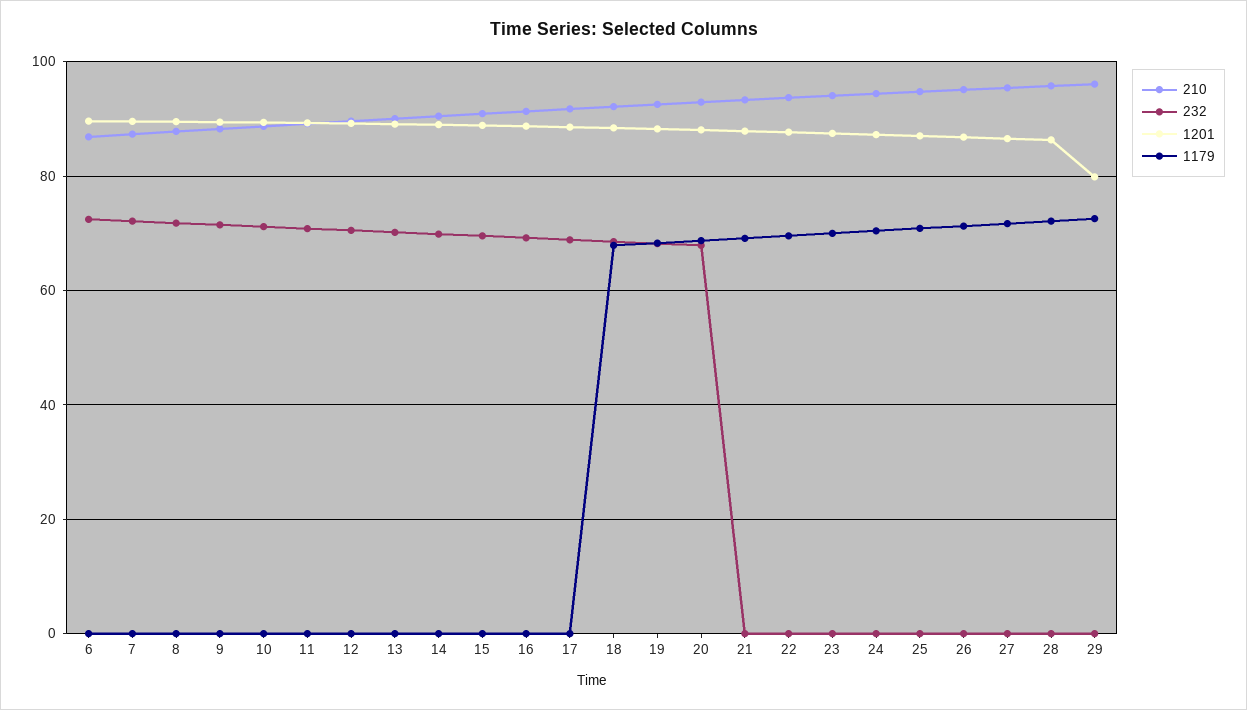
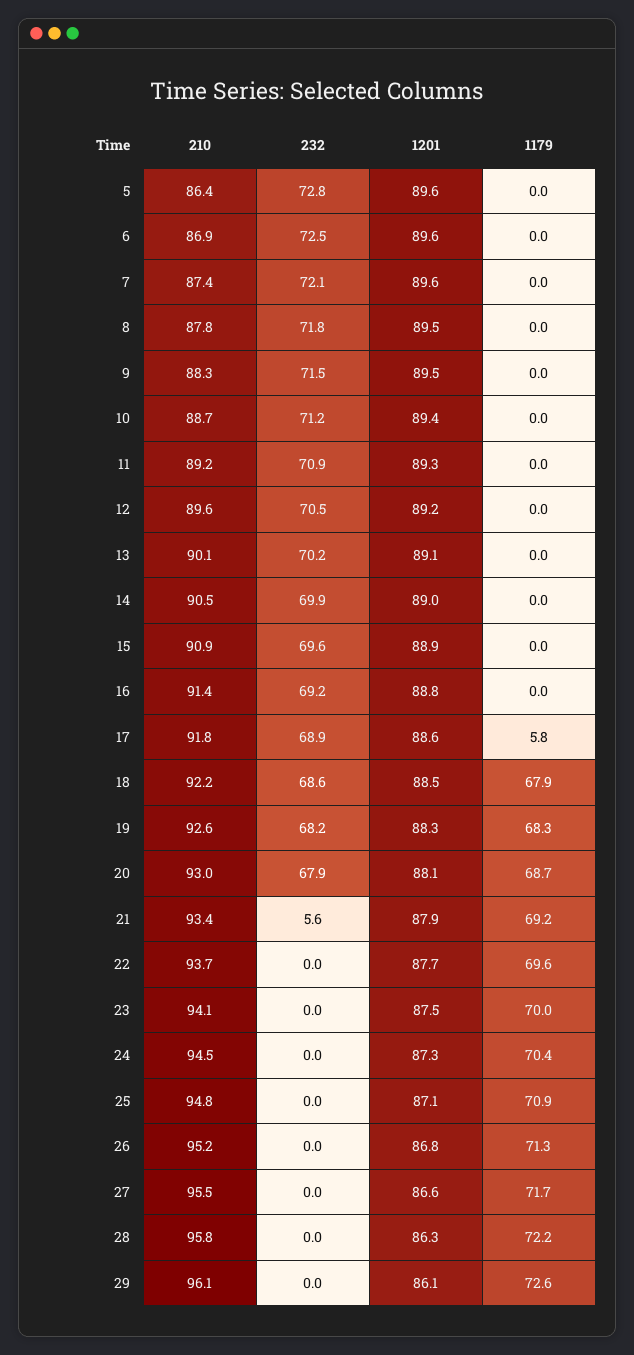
1179, 17: 0 -> 5.8
232, 21: 0 -> 5.6
1201, 29: 80 -> 86.1
210, 5: none -> 86.4
232, 5: none -> 72.8
1201, 5: none -> 89.6
1179, 5: none -> 0

